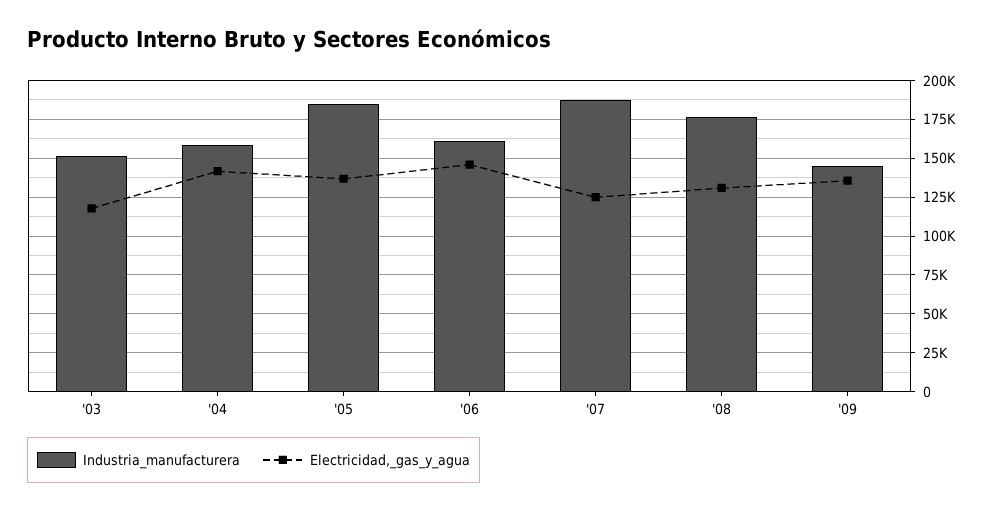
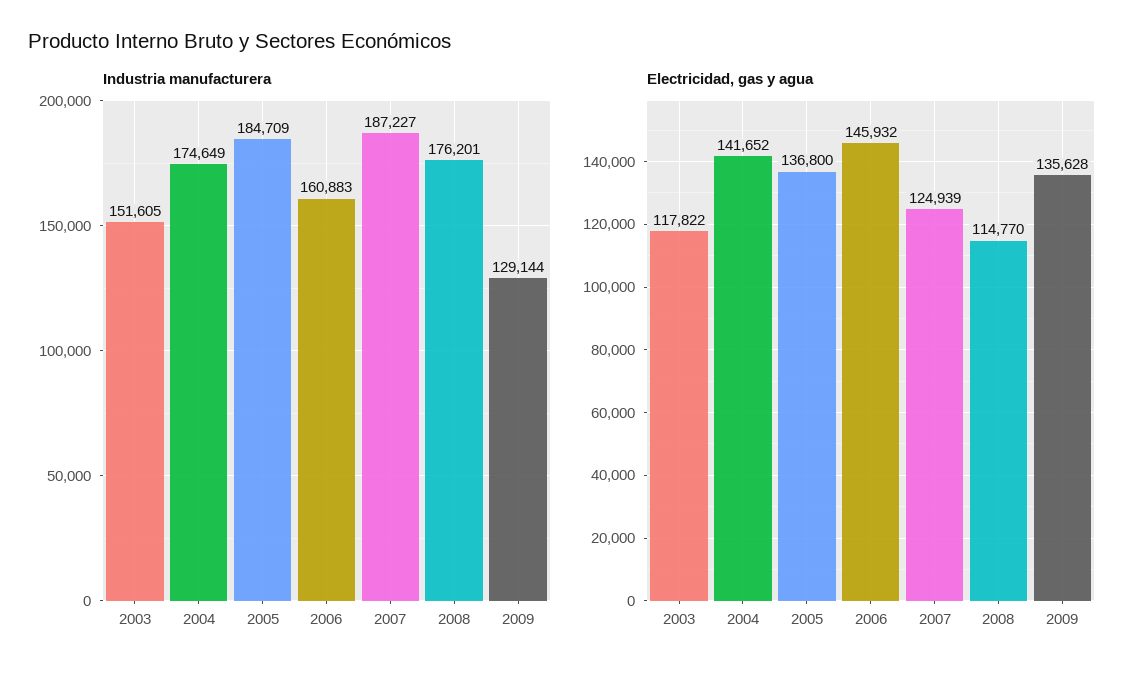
Industria_manufacturera, '04: 160000 -> 174649
Electricidad,_gas_y_agua, '08: 130000 -> 114770
Industria_manufacturera, '09: 145000 -> 129144

